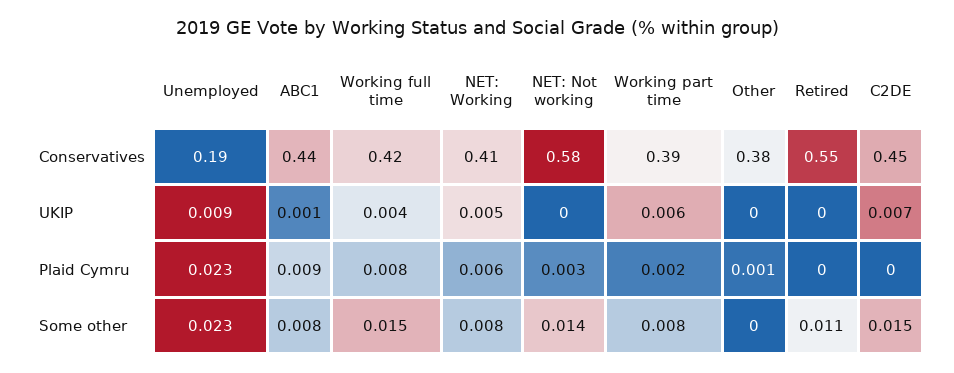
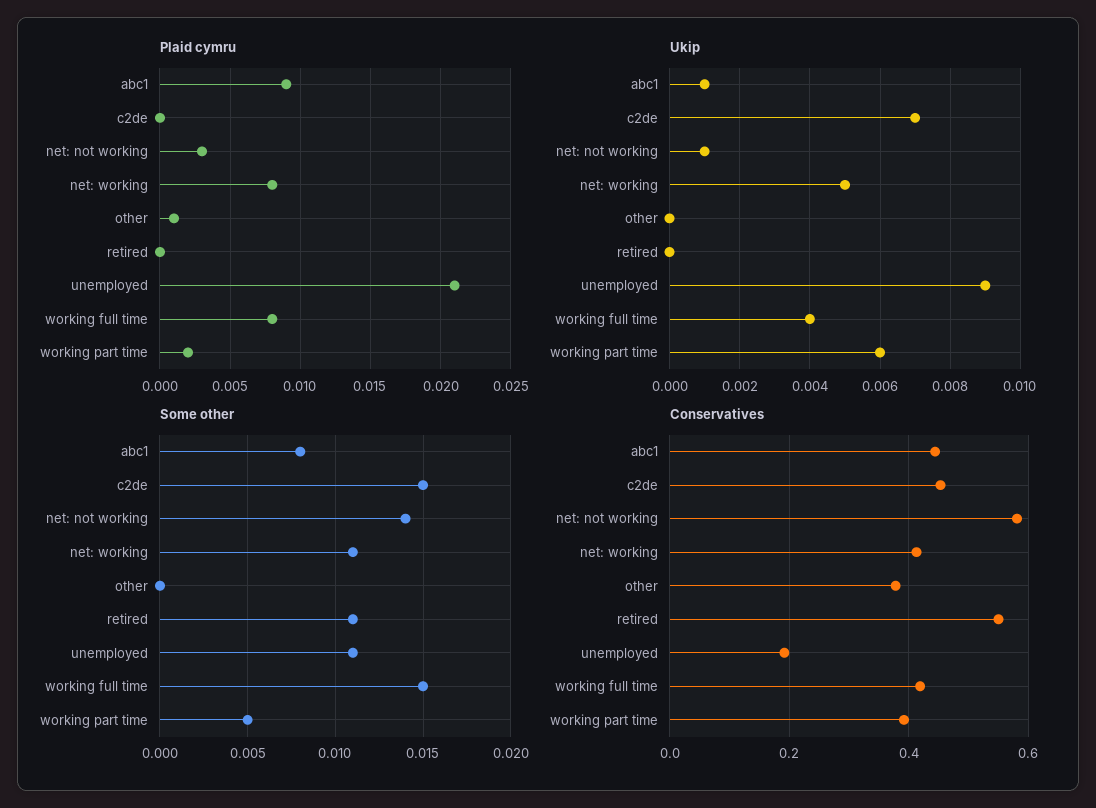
UKIP, NET: Not working: 0 -> 0.001
Plaid Cymru, Unemployed: 0.023 -> 0.021
Plaid Cymru, NET: Working: 0.006 -> 0.008
Some other, Unemployed: 0.023 -> 0.011
Some other, NET: Working: 0.008 -> 0.011
Some other, Working part time: 0.008 -> 0.005

